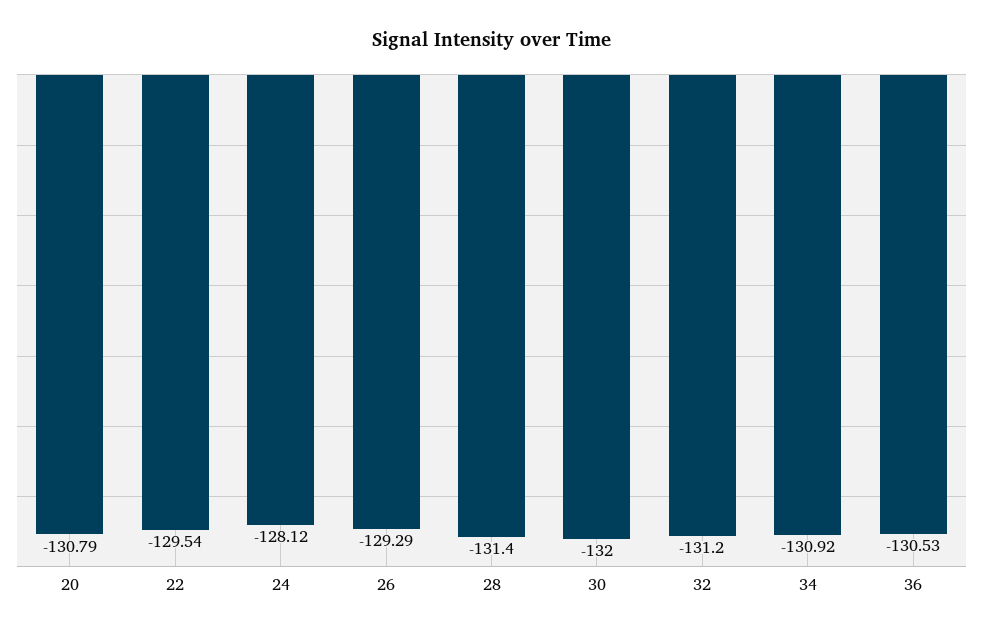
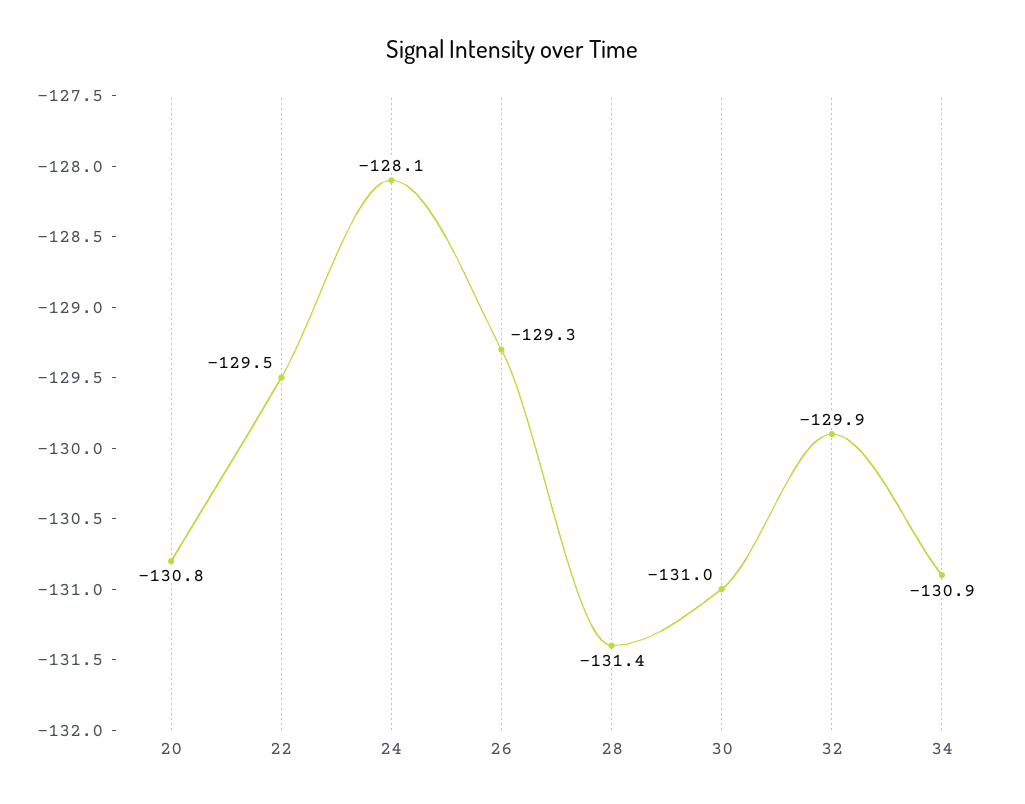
30: -132 -> -131
32: -131.2 -> -129.9
36: -130.53 -> none

